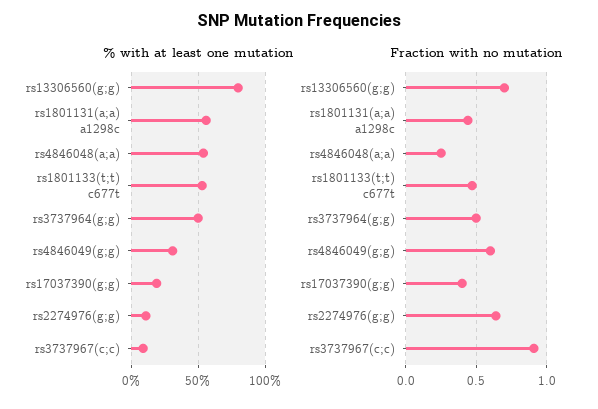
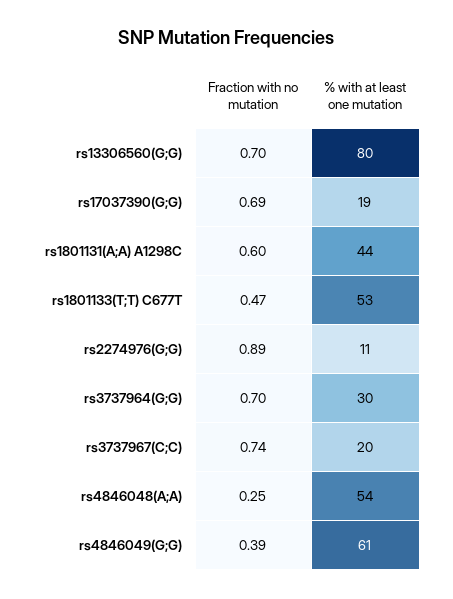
% with at least one mutation, rs1801131(a;a) a1298c: 55 -> 44
% with at least one mutation, rs3737964(g;g): 50 -> 30
% with at least one mutation, rs4846049(g;g): 30 -> 61
% with at least one mutation, rs3737967(c;c): 10 -> 20
Fraction with no mutation, rs1801131(a;a) a1298c: 0.45 -> 0.6
Fraction with no mutation, rs3737964(g;g): 0.5 -> 0.7
Fraction with no mutation, rs4846049(g;g): 0.6 -> 0.39
Fraction with no mutation, rs17037390(g;g): 0.4 -> 0.69
Fraction with no mutation, rs2274976(g;g): 0.65 -> 0.89
Fraction with no mutation, rs3737967(c;c): 0.9 -> 0.74

